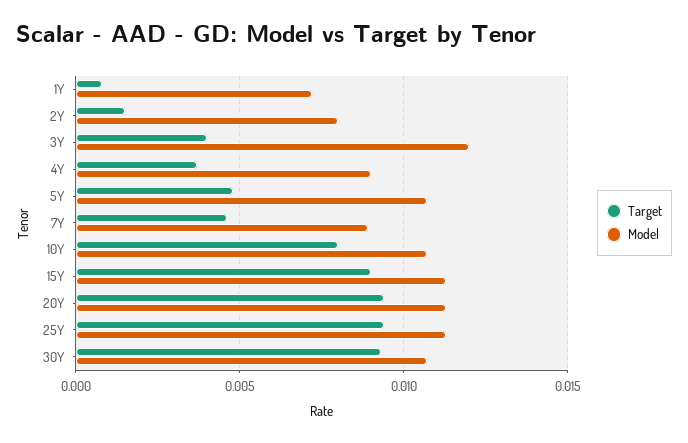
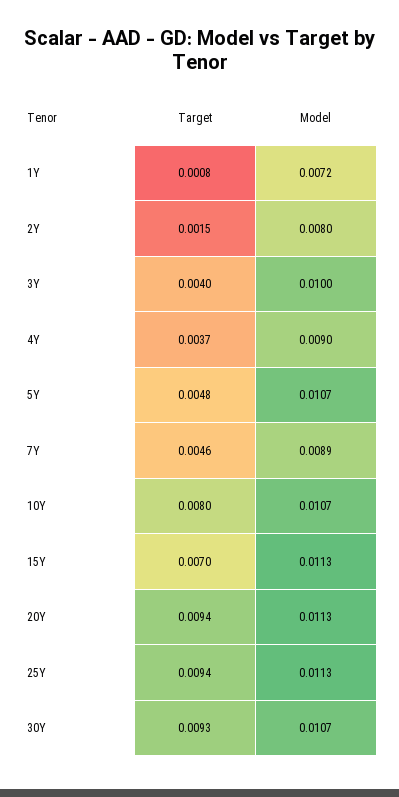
Model, 3Y: 0.012 -> 0.01
Target, 15Y: 0.009 -> 0.007

